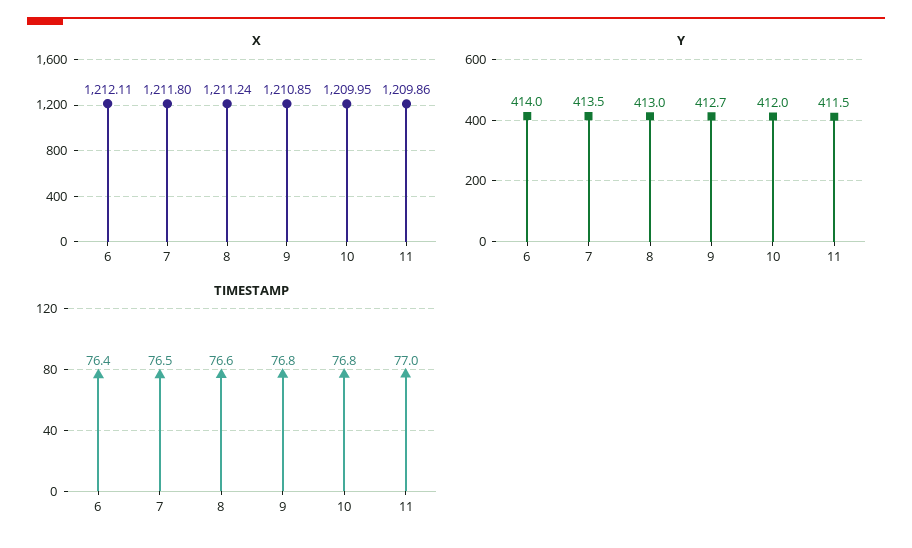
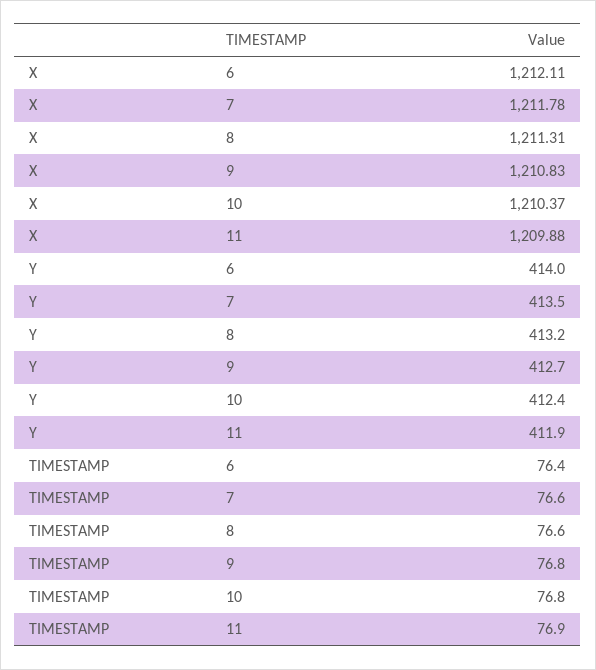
X, 7: 1211.8 -> 1211.78
X, 8: 1211.24 -> 1211.31
X, 9: 1210.85 -> 1210.83
X, 10: 1209.95 -> 1210.37
X, 11: 1209.86 -> 1209.88
Y, 8: 413 -> 413.2
Y, 10: 412 -> 412.4
Y, 11: 411.5 -> 411.9
TIMESTAMP, 7: 76.5 -> 76.6
TIMESTAMP, 11: 77 -> 76.9

